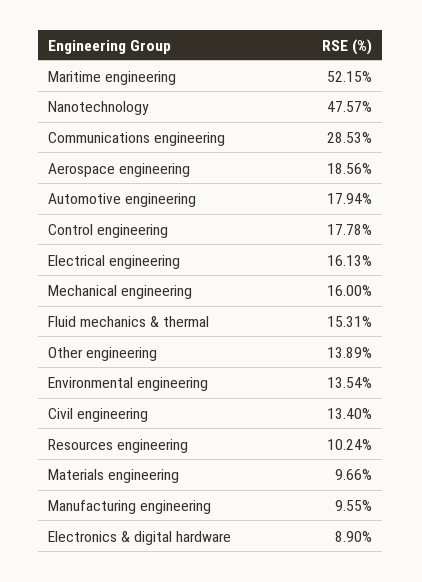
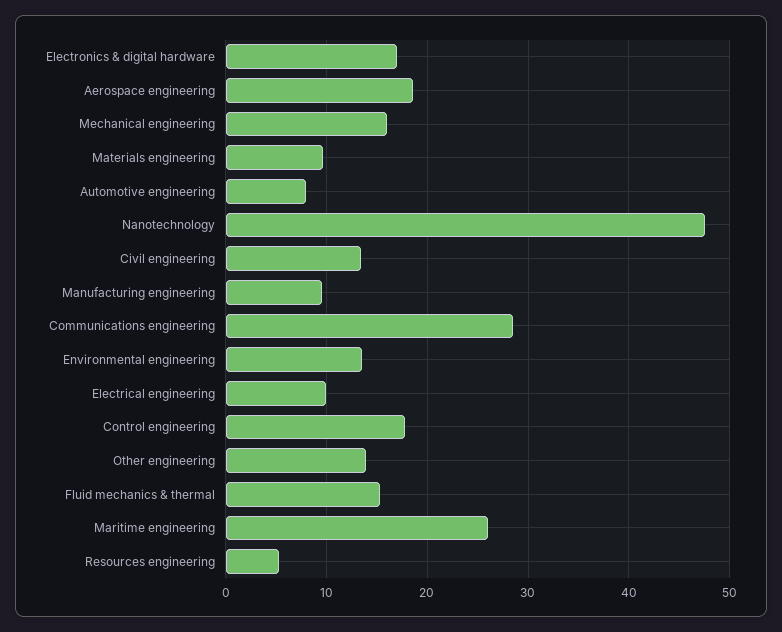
Maritime engineering: 52.15 -> 26
Automotive engineering: 17.94 -> 8
Electrical engineering: 16.13 -> 10
Resources engineering: 10.24 -> 5
Electronics & digital hardware: 8.9 -> 17

